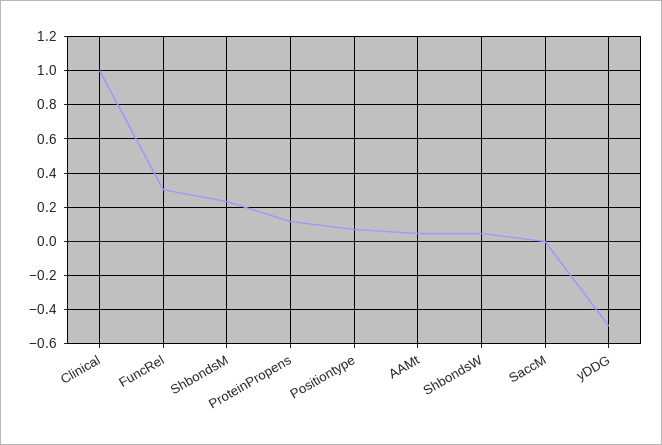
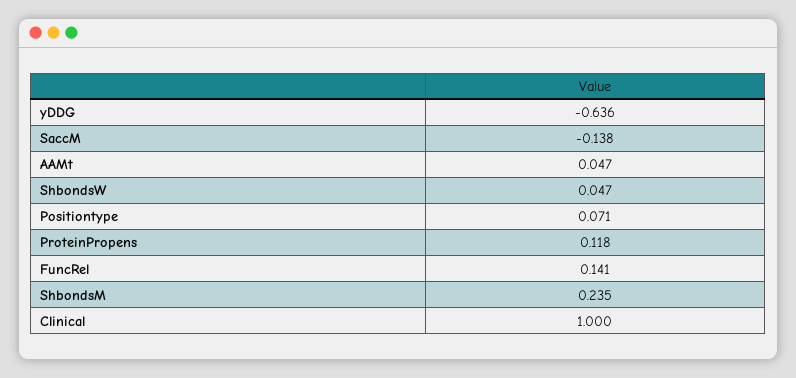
FuncRel: 0.3 -> 0.141
SaccM: 0 -> -0.138
yDDG: -0.5 -> -0.636

